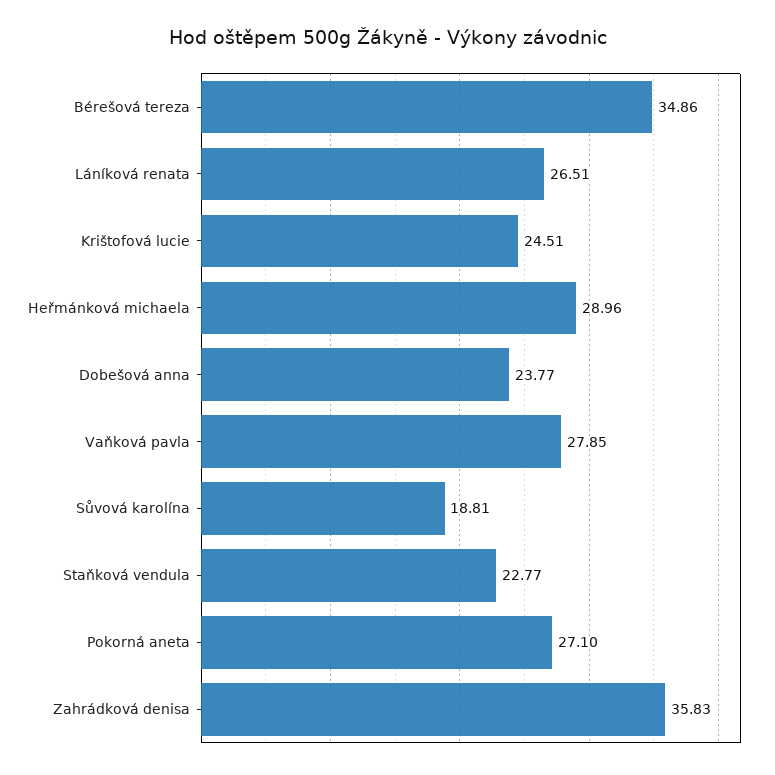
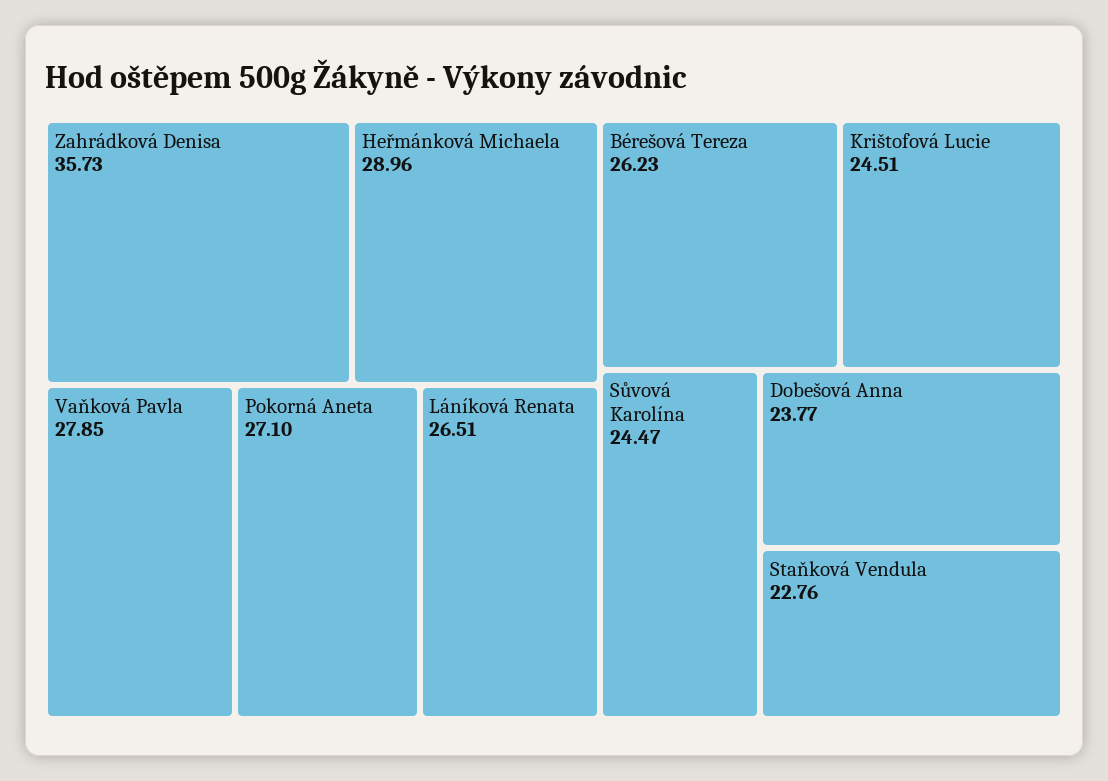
Bérešová tereza: 34.86 -> 26.23
Sůvová karolína: 18.81 -> 24.47
Staňková vendula: 22.77 -> 22.76
Zahrádková denisa: 35.83 -> 35.73

